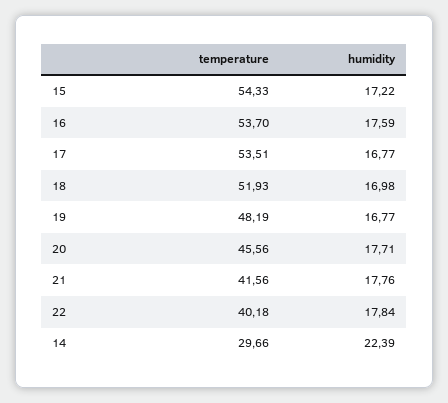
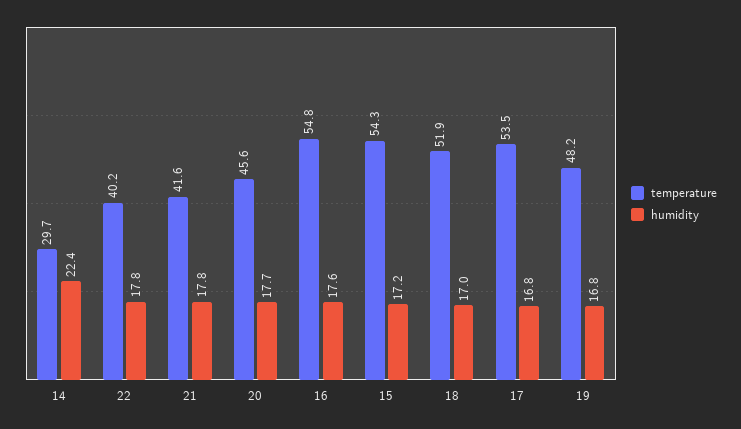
temperature, 16: 53.7 -> 54.8

